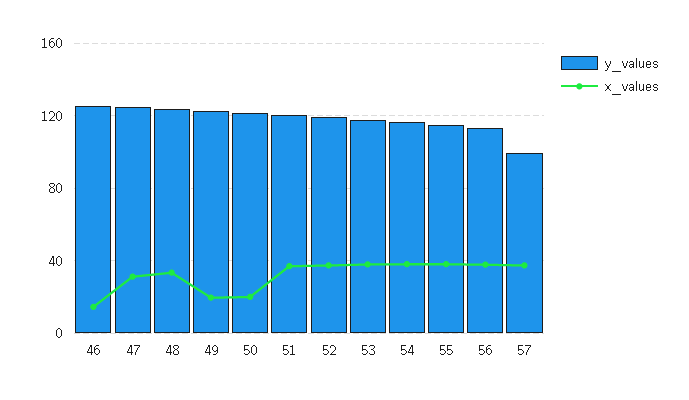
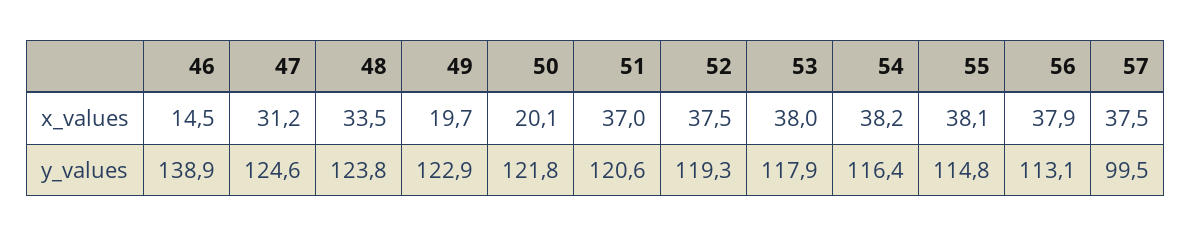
y_values, 46: 125 -> 138.9

